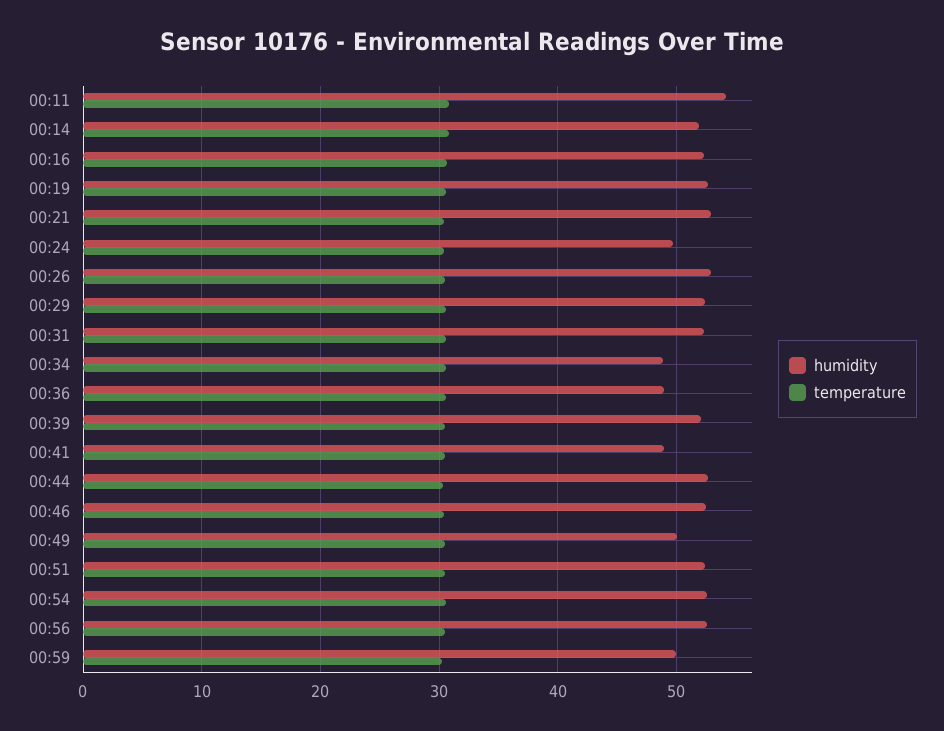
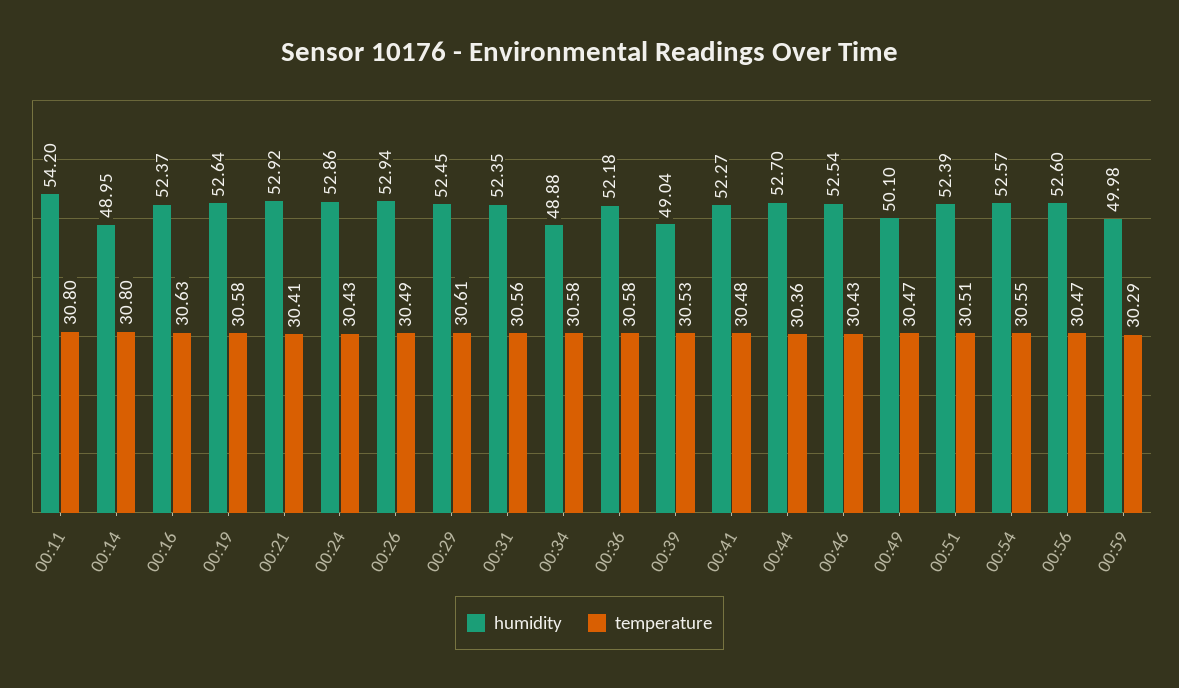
humidity, 00:14: 52 -> 48.95
humidity, 00:24: 50 -> 52.86
humidity, 00:36: 49 -> 52.18
humidity, 00:39: 52 -> 49.04
humidity, 00:41: 49 -> 52.27

